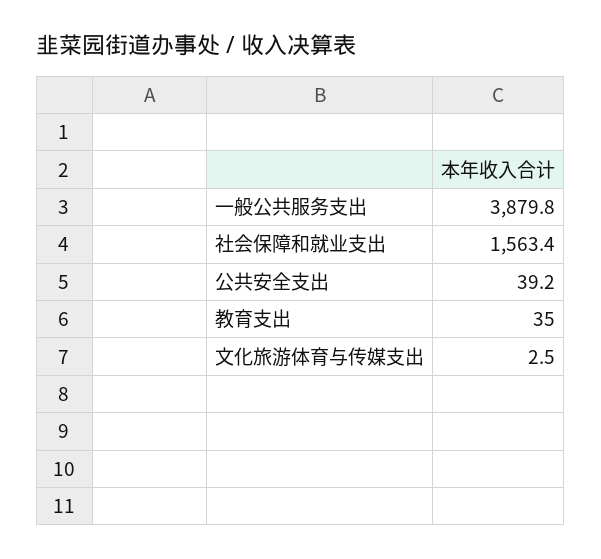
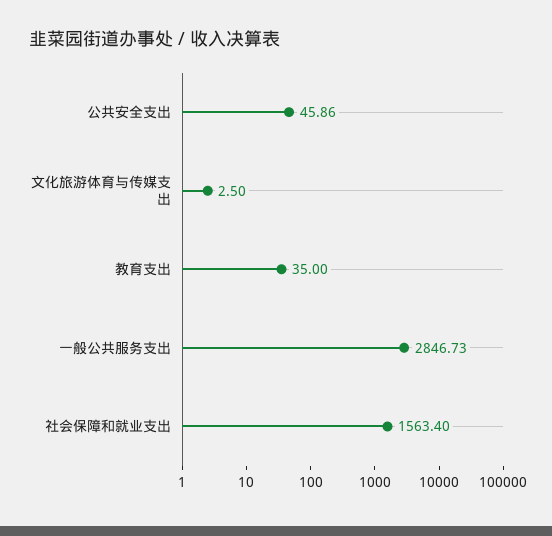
一般公共服务支出: 3879.8 -> 2846.73
公共安全支出: 39.2 -> 45.86

